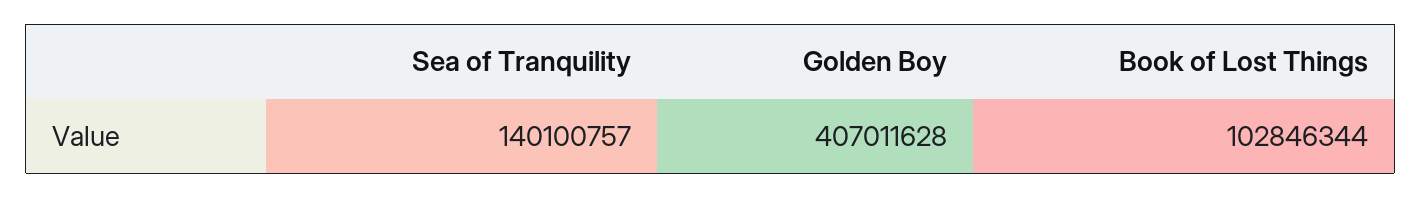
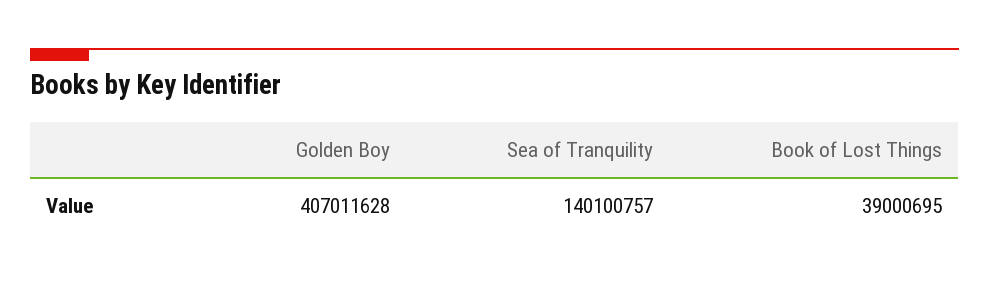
Book of Lost Things: 102846344 -> 39000695

